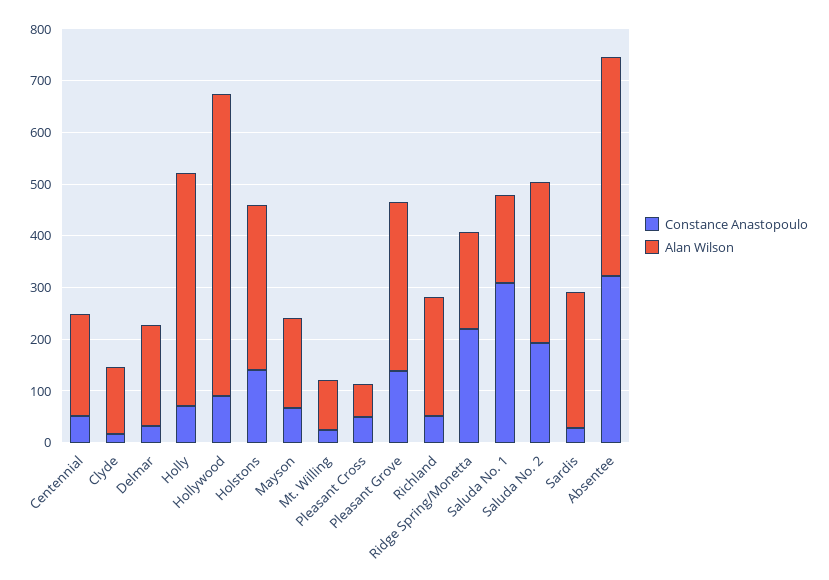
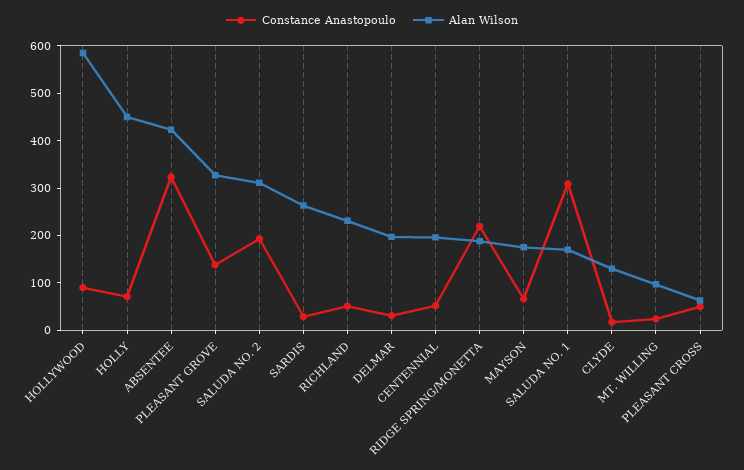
Constance Anastopoulo, Holstons: 140 -> none
Alan Wilson, Holstons: 320 -> none

